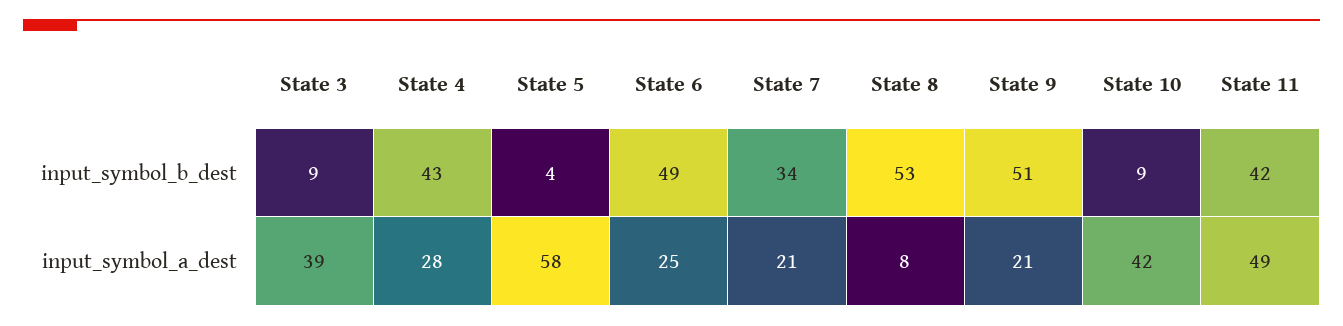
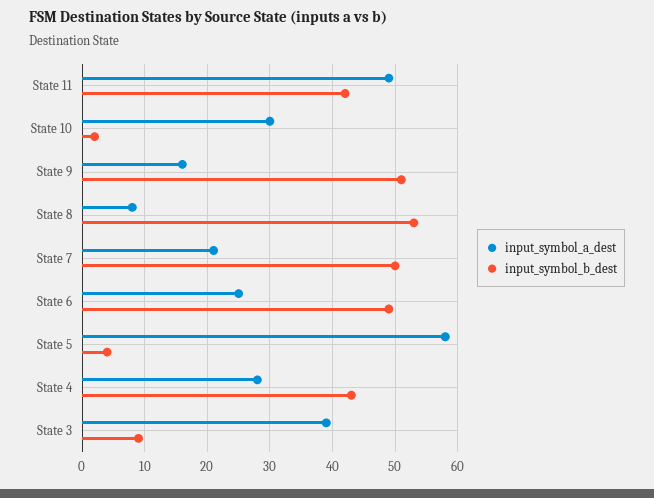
input_symbol_b_dest, State 7: 34 -> 50
input_symbol_b_dest, State 10: 9 -> 2
input_symbol_a_dest, State 9: 21 -> 16
input_symbol_a_dest, State 10: 42 -> 30

